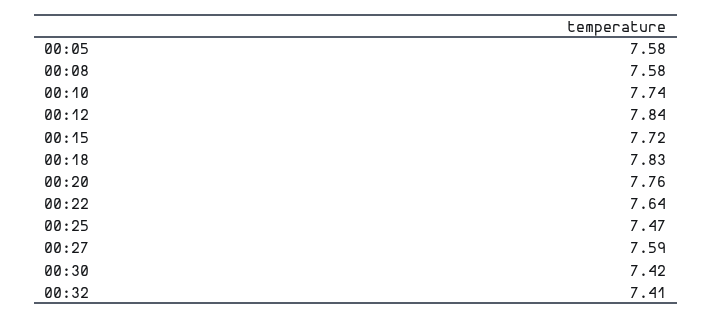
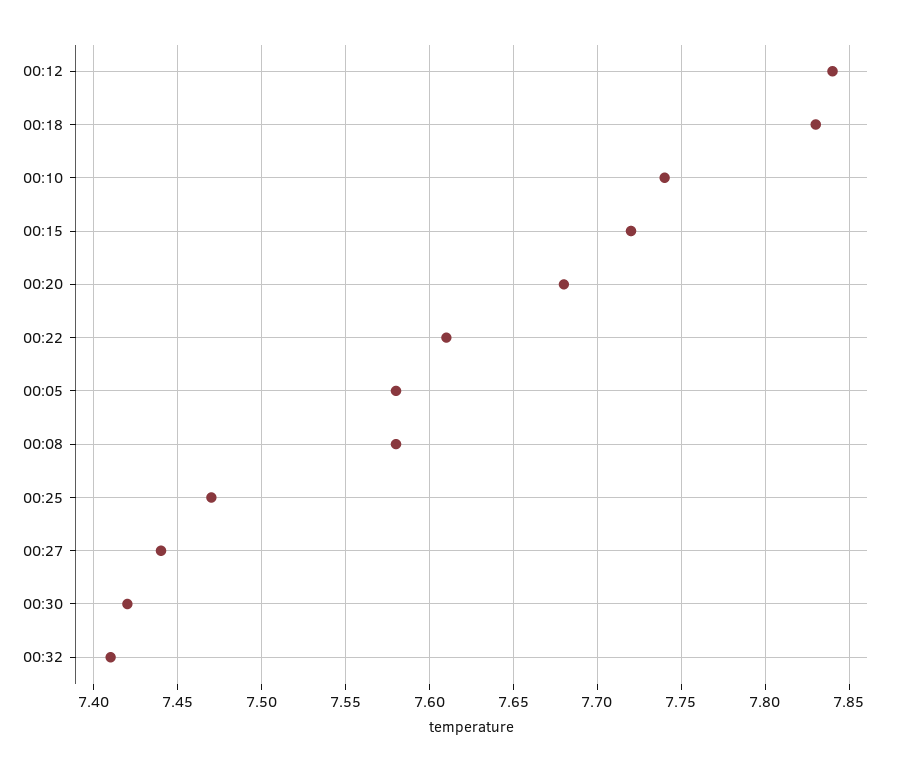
00:20: 7.76 -> 7.68
00:22: 7.64 -> 7.61
00:27: 7.59 -> 7.44

